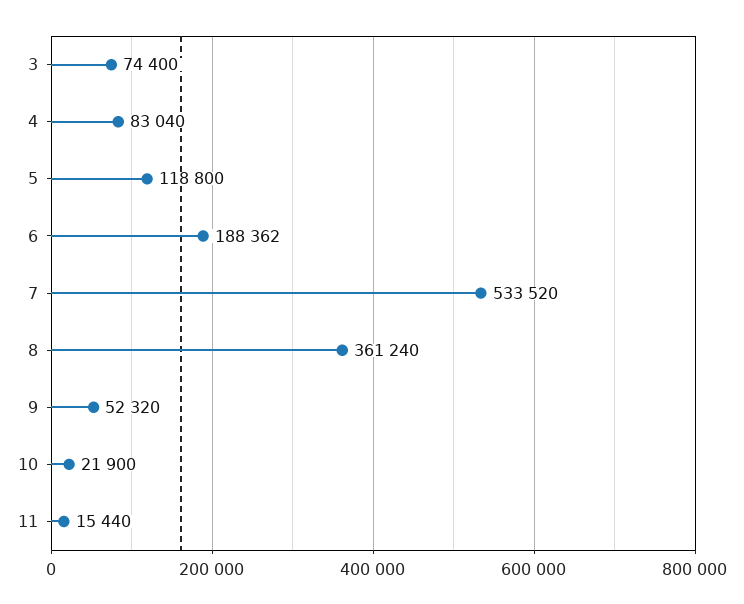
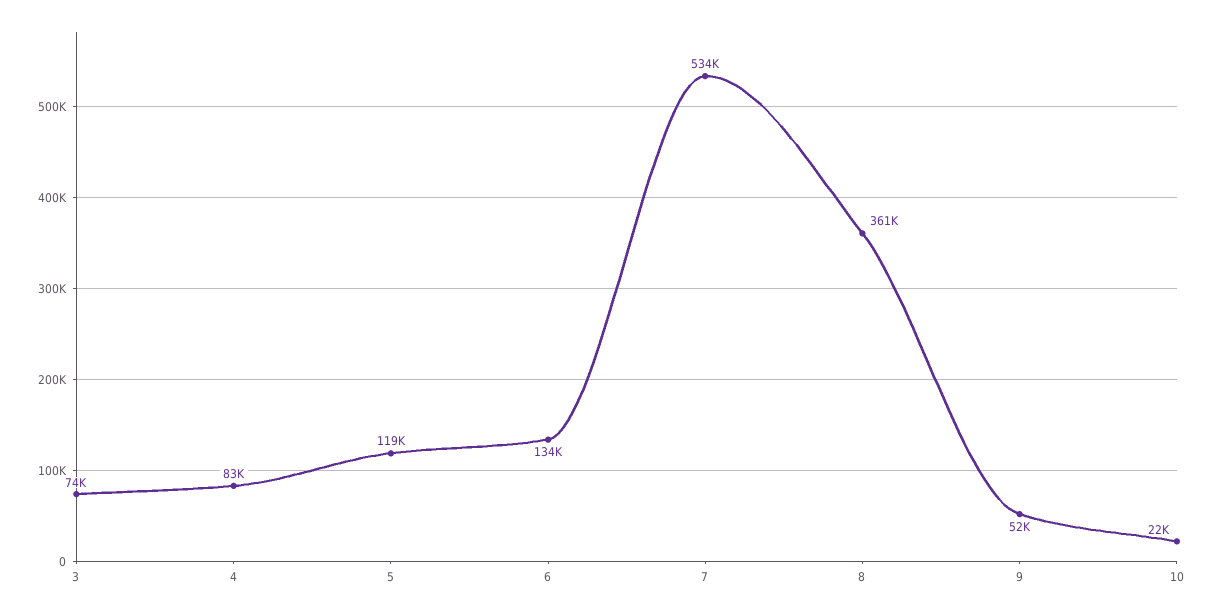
6: 188362 -> 134000
11: 15440 -> none

